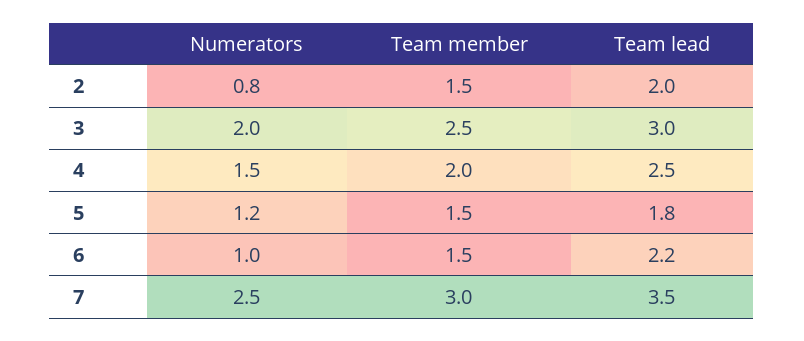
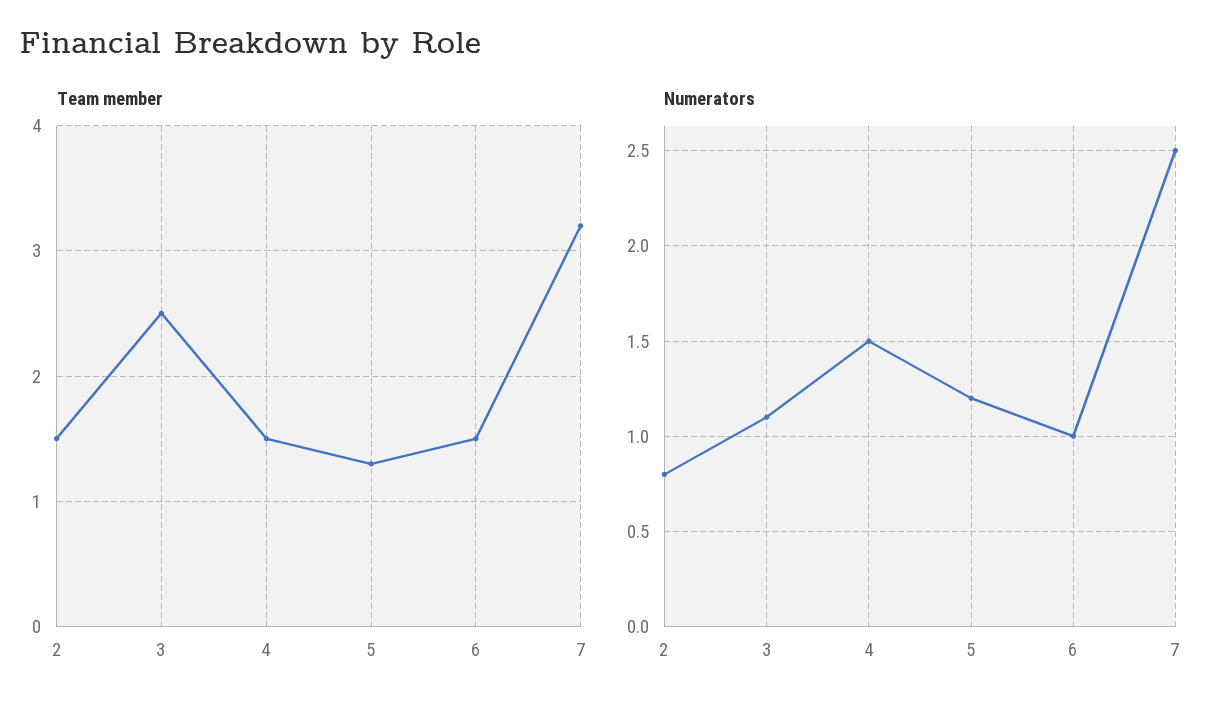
Team lead, 2: 2 -> none
Numerators, 3: 2 -> 1.1
Team lead, 3: 3 -> none
Team member, 4: 2 -> 1.5
Team lead, 4: 2.5 -> none
Team member, 5: 1.5 -> 1.3
Team lead, 5: 1.8 -> none
Team lead, 6: 2.2 -> none
Team member, 7: 3 -> 3.2
Team lead, 7: 3.5 -> none

